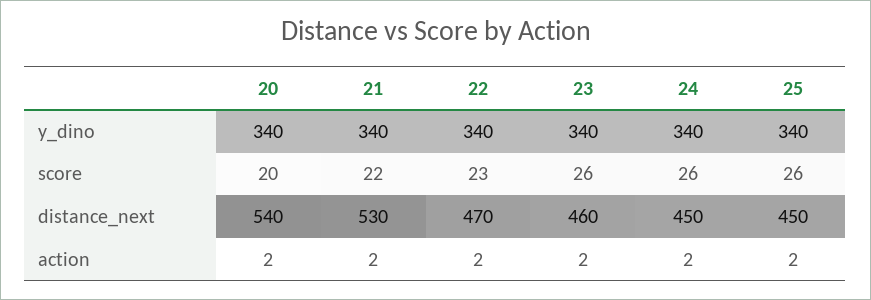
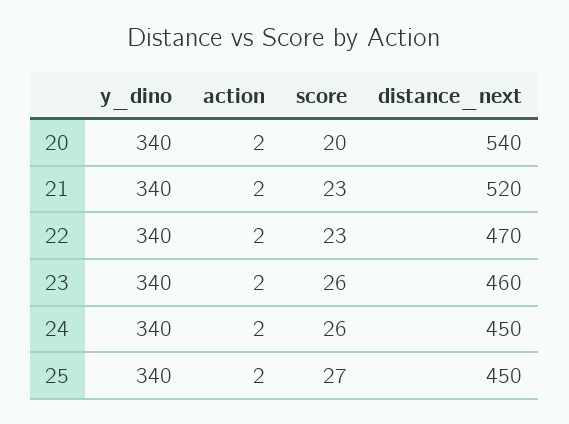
21, score: 22 -> 23
25, score: 26 -> 27
21, distance_next: 530 -> 520

